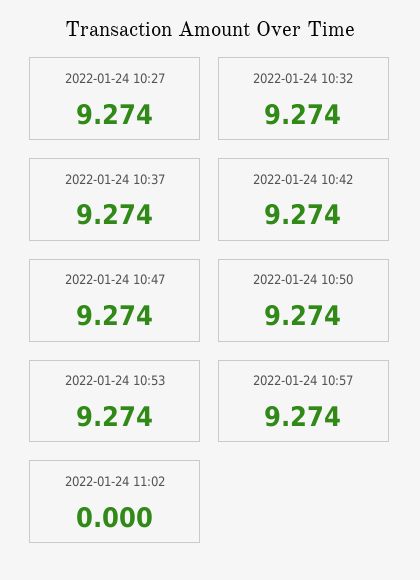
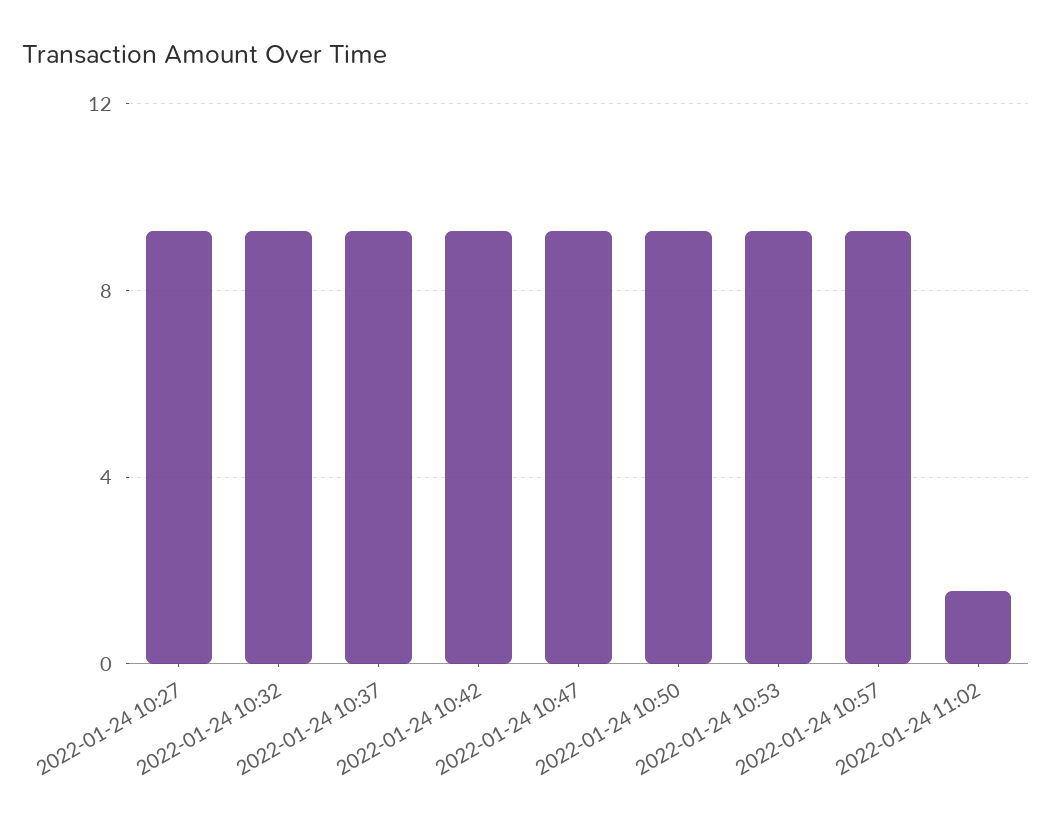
2022-01-24 11:02: 0 -> 1.5

